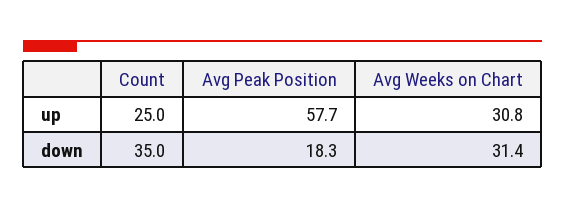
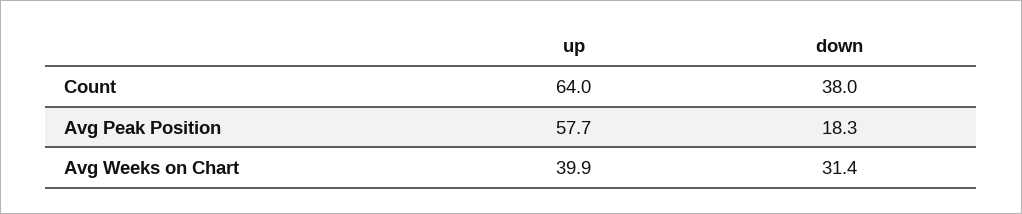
Count, up: 25 -> 64
Avg Weeks on Chart, up: 30.8 -> 39.9
Count, down: 35 -> 38

